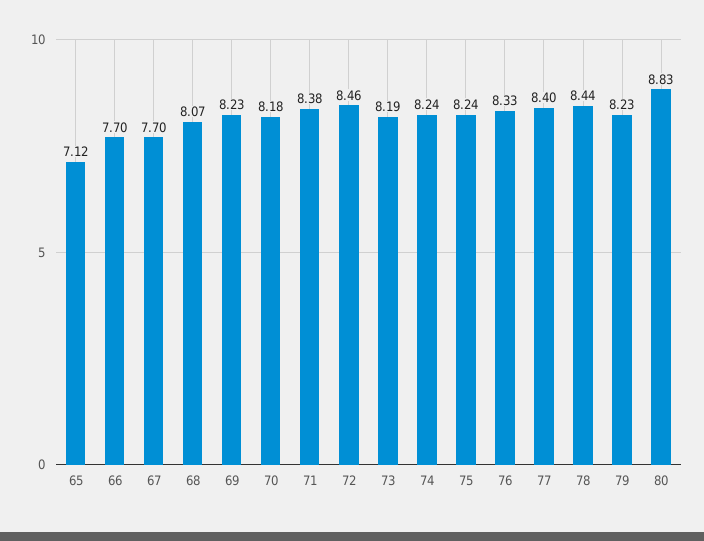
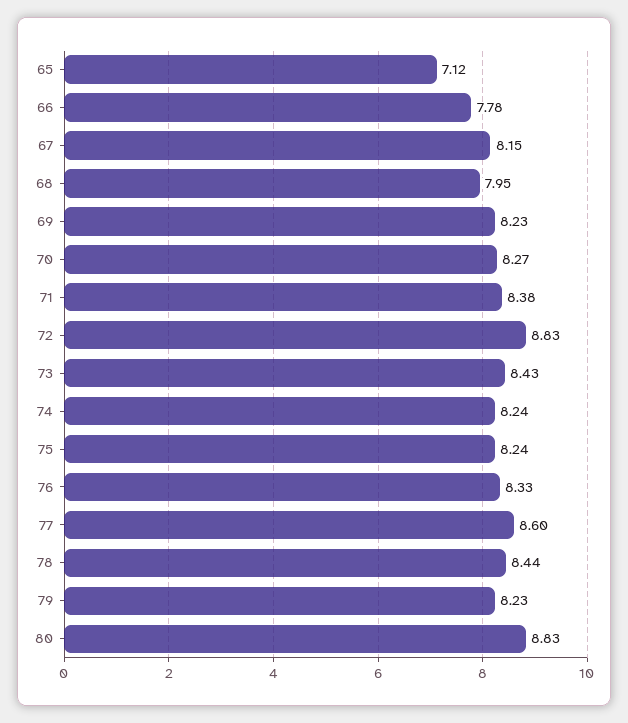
66: 7.7 -> 7.78
67: 7.7 -> 8.15
68: 8.07 -> 7.95
70: 8.18 -> 8.27
72: 8.46 -> 8.83
73: 8.19 -> 8.43
77: 8.4 -> 8.6

